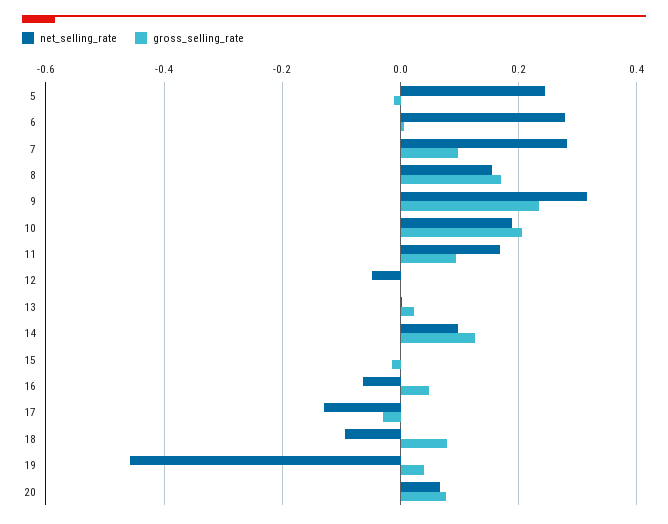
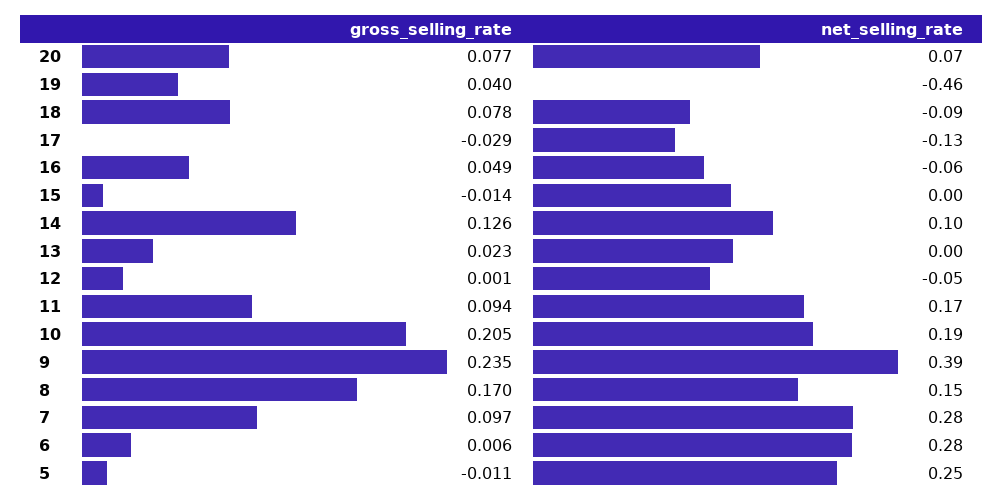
net_selling_rate, 9: 0.32 -> 0.39

